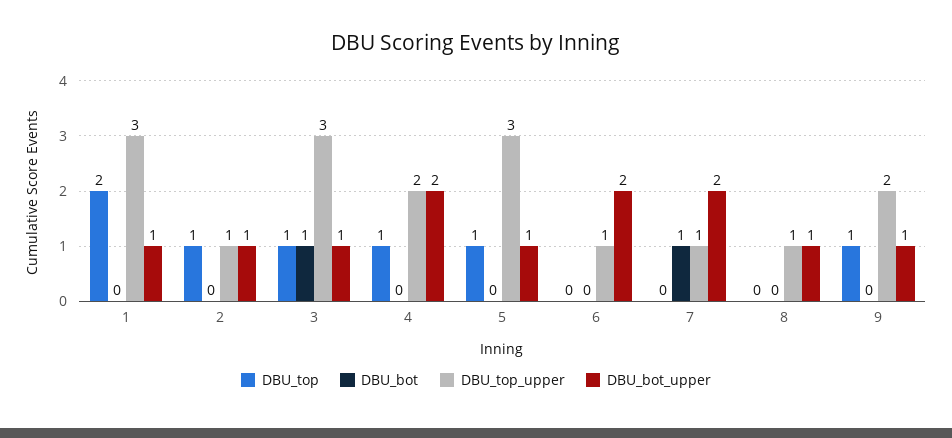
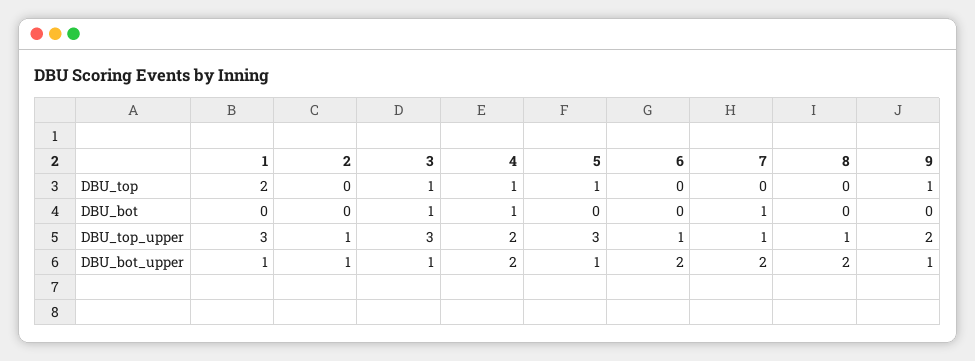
DBU_top, 2: 1 -> 0
DBU_bot, 4: 0 -> 1
DBU_bot_upper, 8: 1 -> 2

